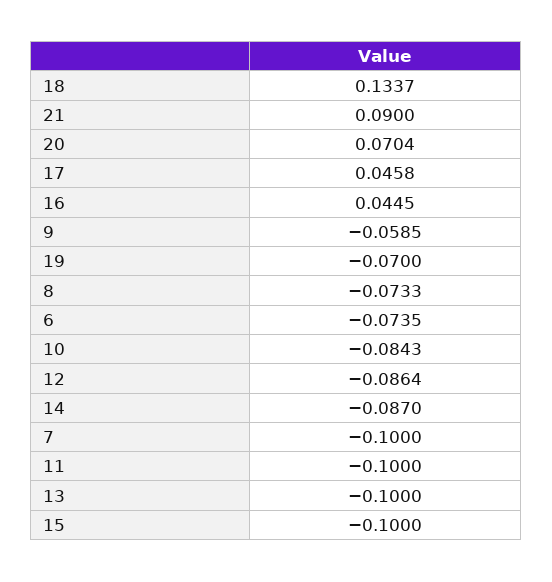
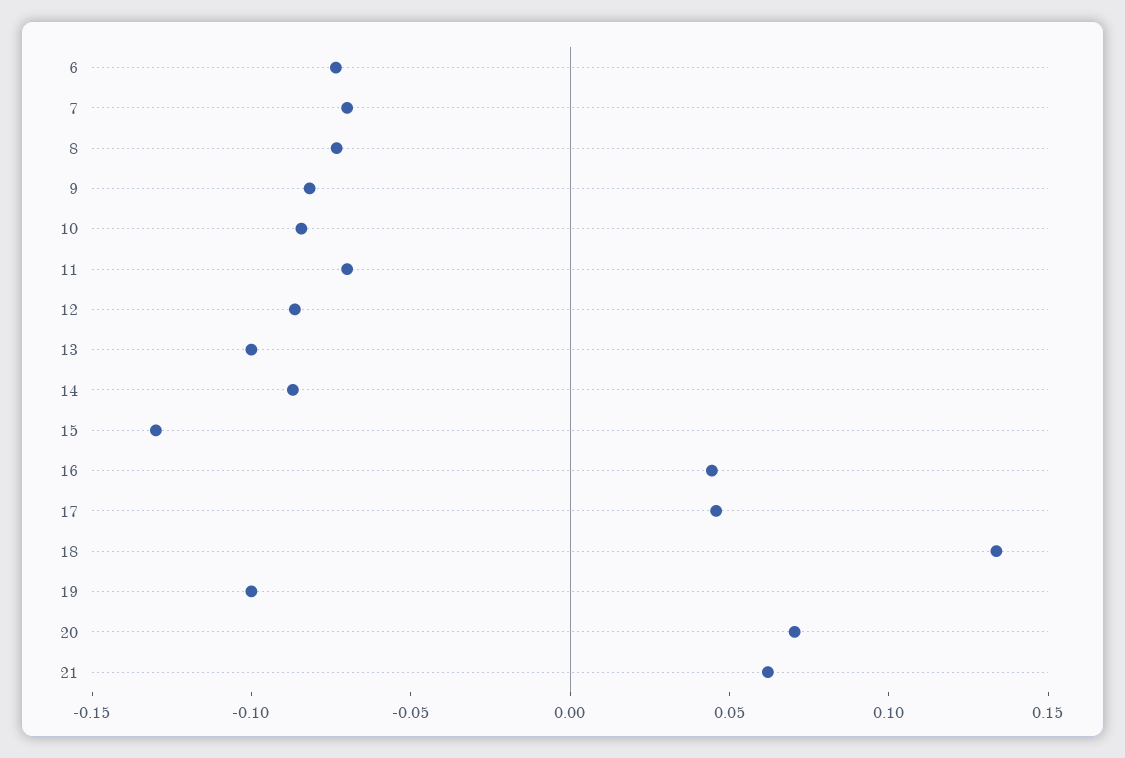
21: 0.09 -> 0.06
9: -0.0585 -> -0.08
19: -0.07 -> -0.1
7: -0.1 -> -0.07
11: -0.1 -> -0.07
15: -0.1 -> -0.13

